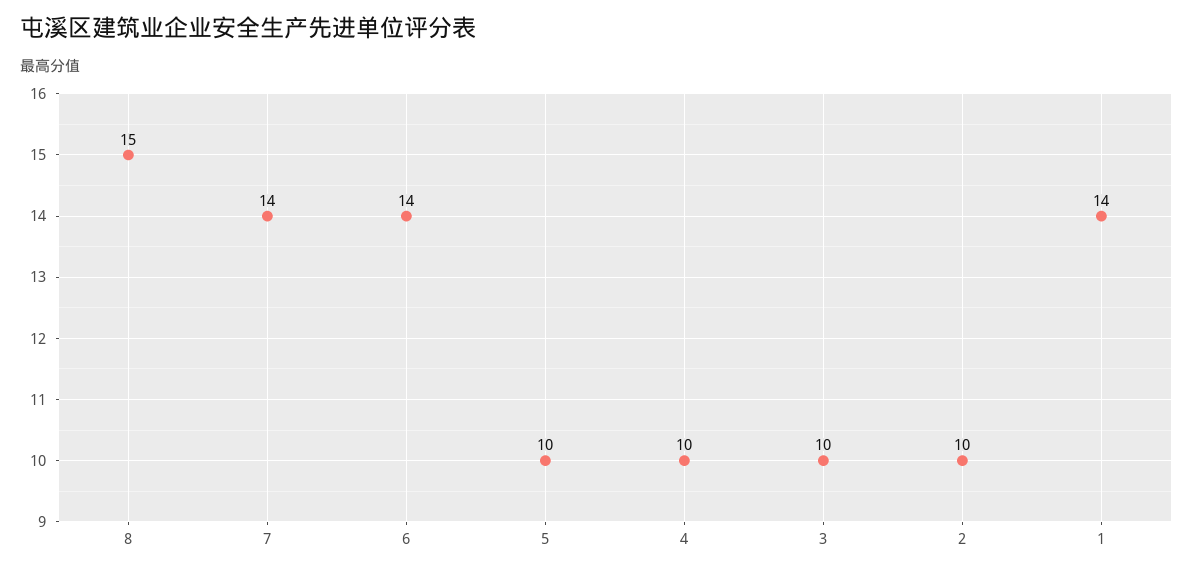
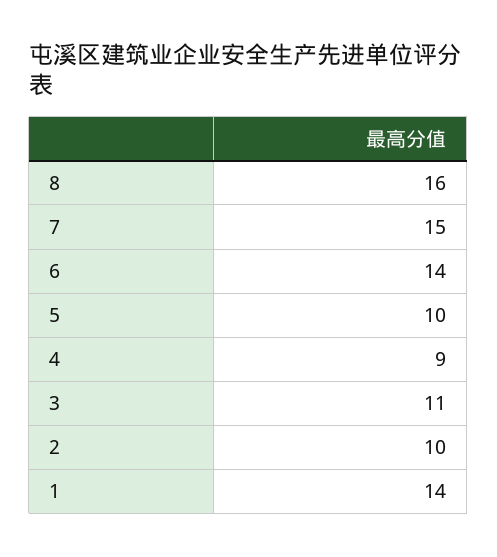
8: 15 -> 16
7: 14 -> 15
4: 10 -> 9
3: 10 -> 11

